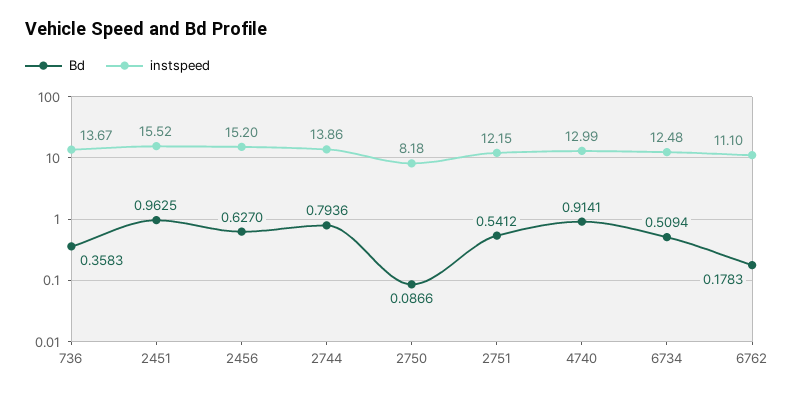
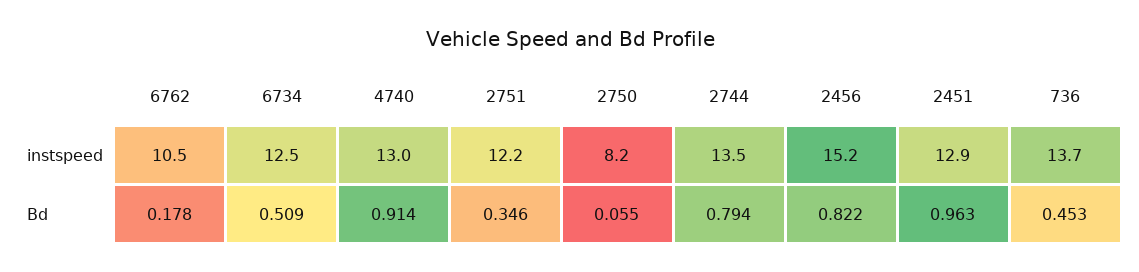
Bd, 736: 0.3583 -> 0.453
instspeed, 2451: 15.52 -> 12.9
Bd, 2456: 0.627 -> 0.822
instspeed, 2744: 13.86 -> 13.5
Bd, 2750: 0.0866 -> 0.055
Bd, 2751: 0.5412 -> 0.346
instspeed, 6762: 11.1 -> 10.5

